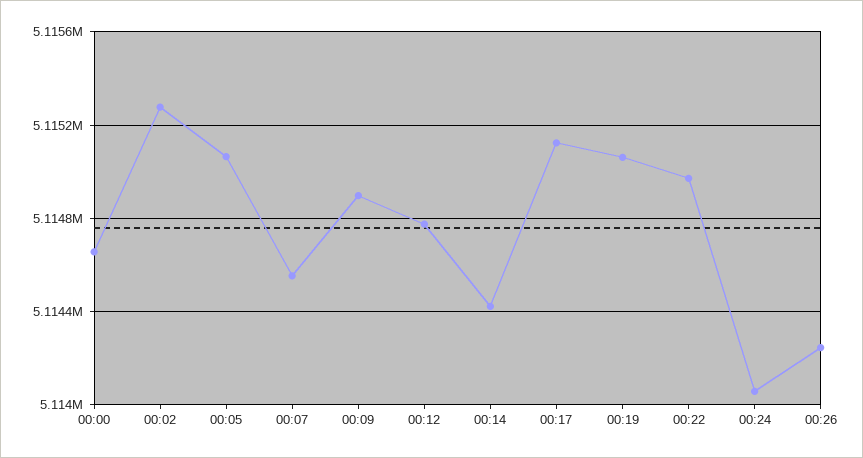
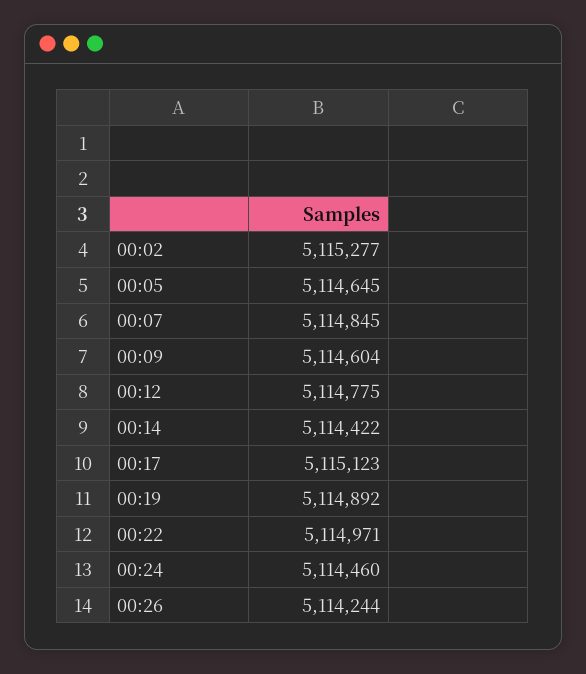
00:00: 5114650 -> none
00:05: 5115050 -> 5114645
00:07: 5114550 -> 5114845
00:09: 5114900 -> 5114604
00:19: 5115050 -> 5114892
00:24: 5114050 -> 5114460

